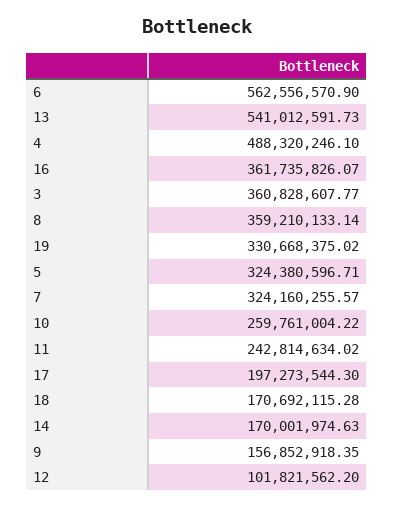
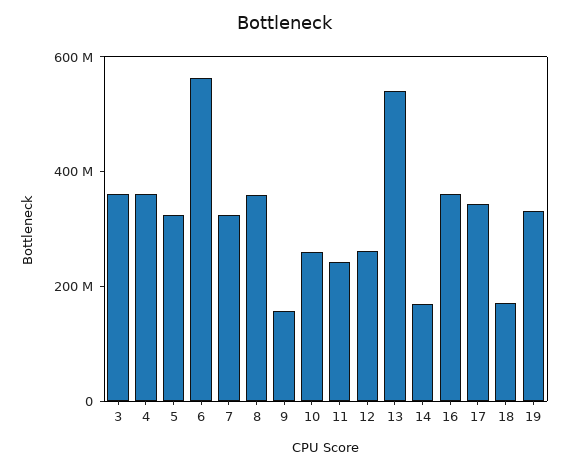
4: 488320246.1 -> 350000000
17: 197273544.3 -> 350000000
12: 101821562.2 -> 250000000

